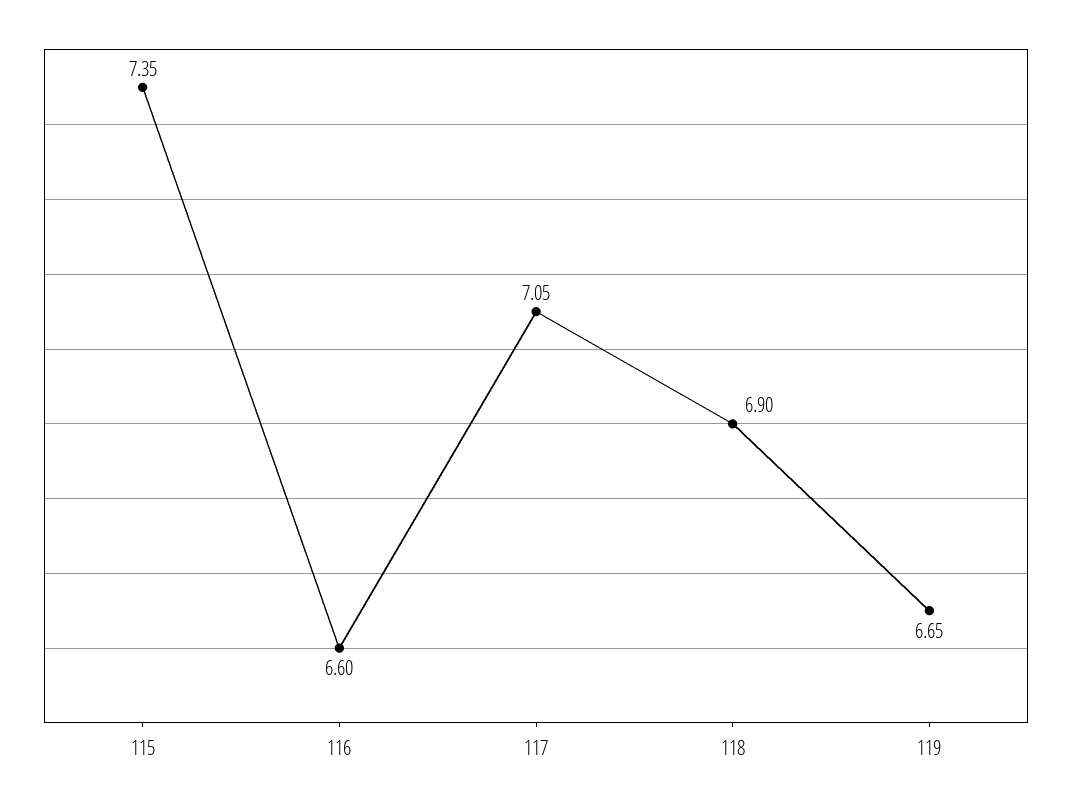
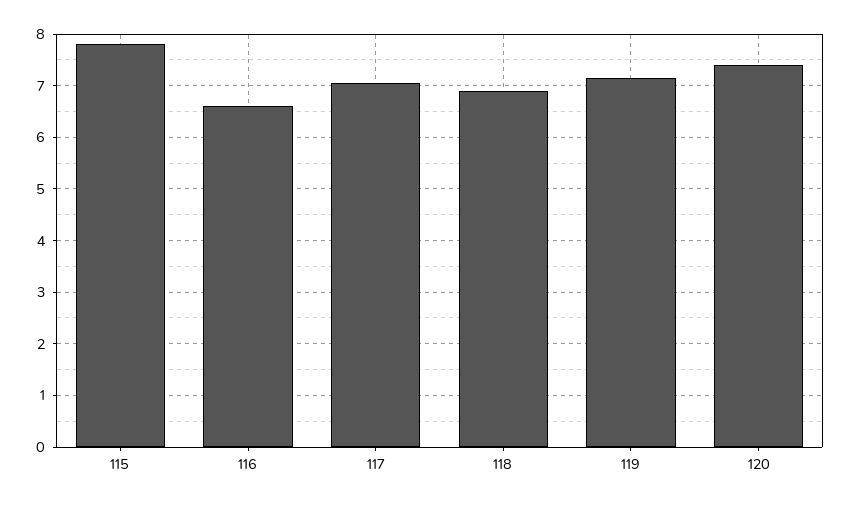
115: 7.35 -> 7.8
119: 6.65 -> 7.2
120: none -> 7.4

